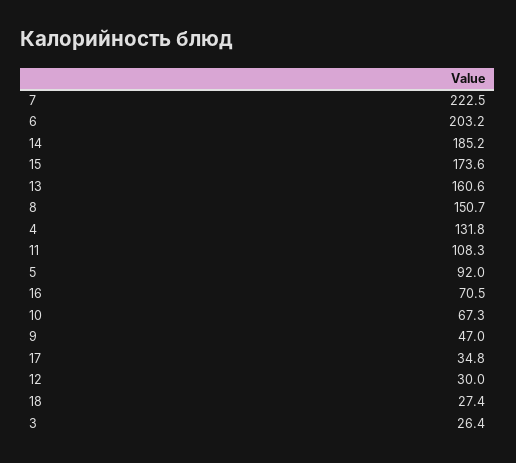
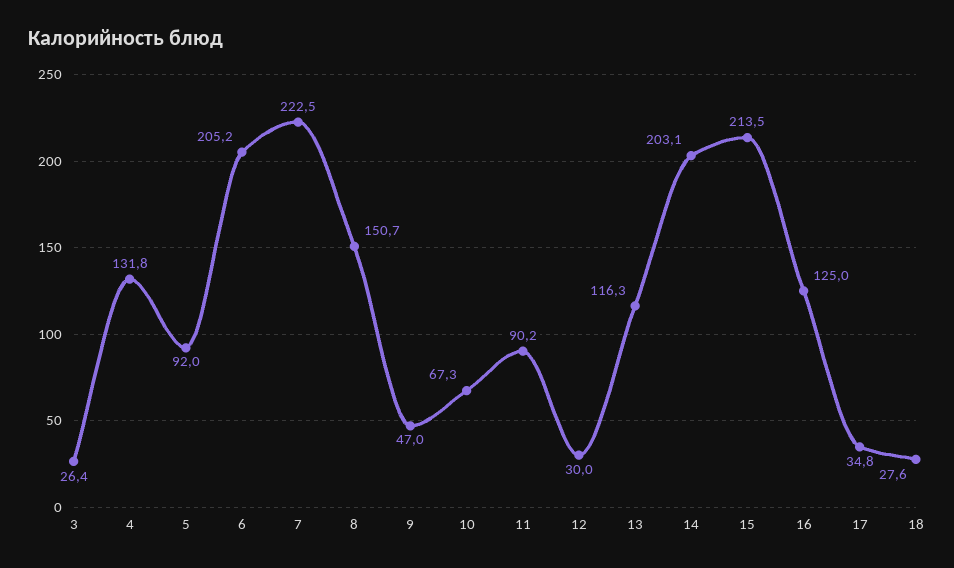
6: 203.2 -> 205.2
14: 185.2 -> 203.1
15: 173.6 -> 213.5
13: 160.6 -> 116.3
11: 108.3 -> 90.2
16: 70.5 -> 125
18: 27.4 -> 27.6

